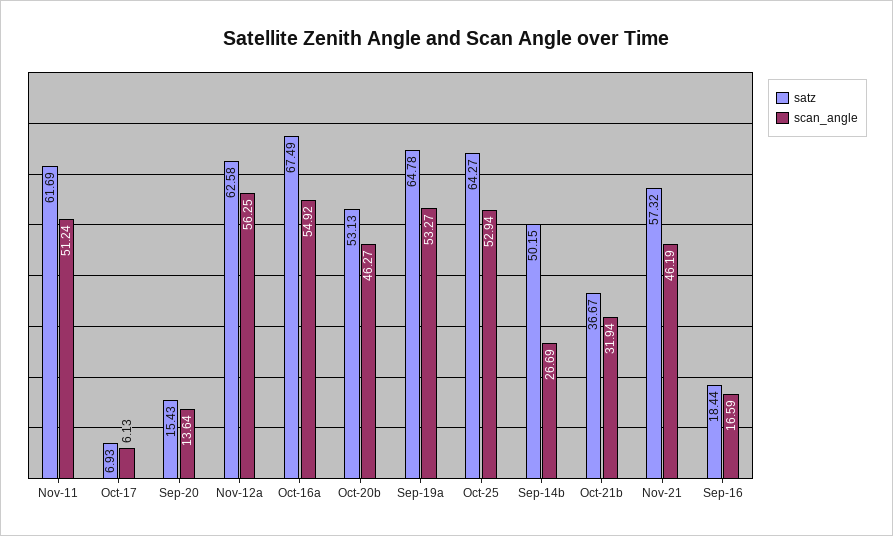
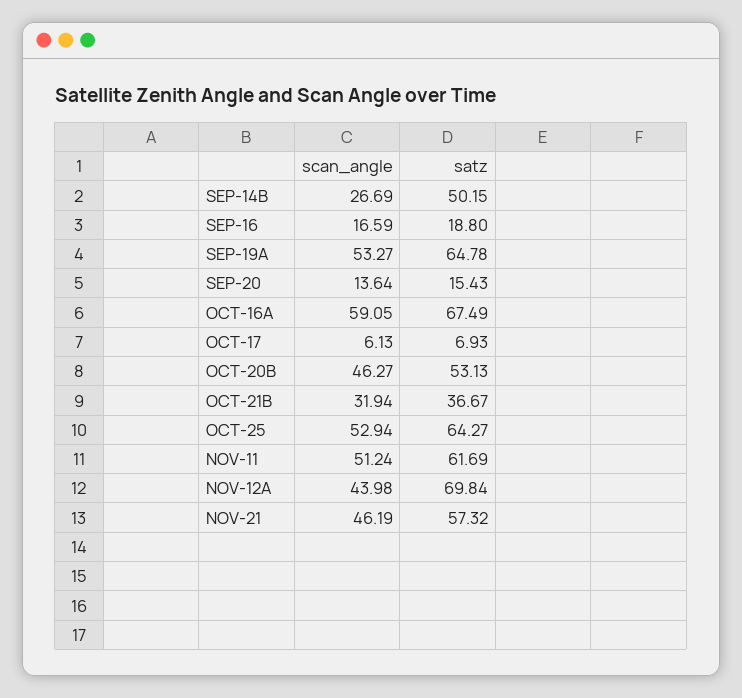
satz, Nov-12a: 62.58 -> 69.84
scan_angle, Nov-12a: 56.25 -> 43.98
scan_angle, Oct-16a: 54.92 -> 59.05
satz, Sep-16: 18.44 -> 18.8

